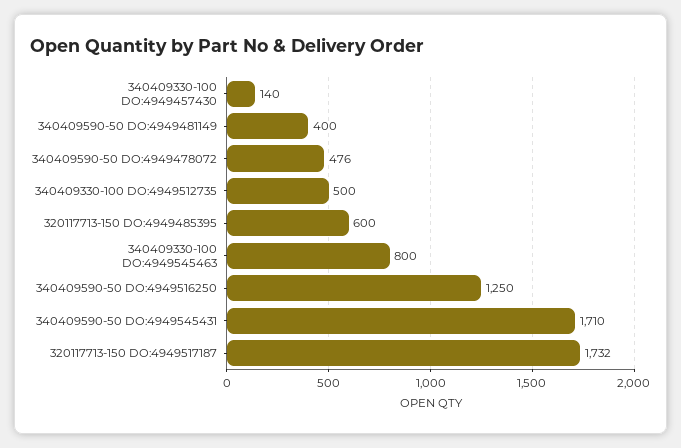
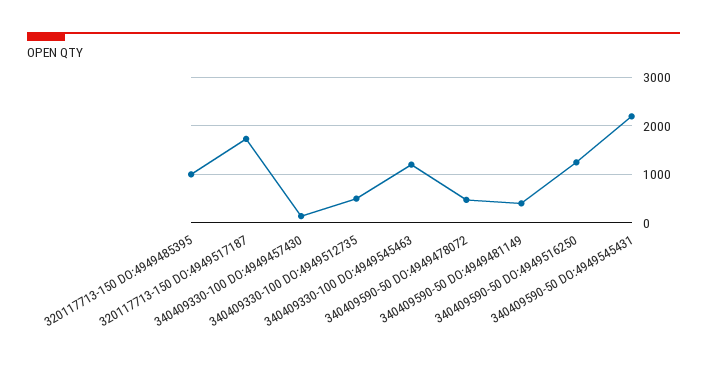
320117713-150 DO:4949485395: 600 -> 1000
340409330-100 DO:4949545463: 800 -> 1200
340409590-50 DO:4949545431: 1710 -> 2200

